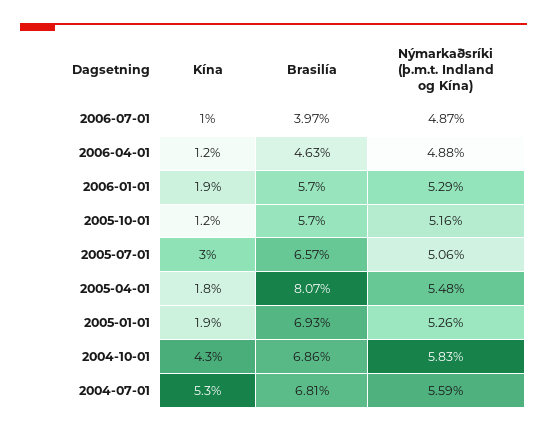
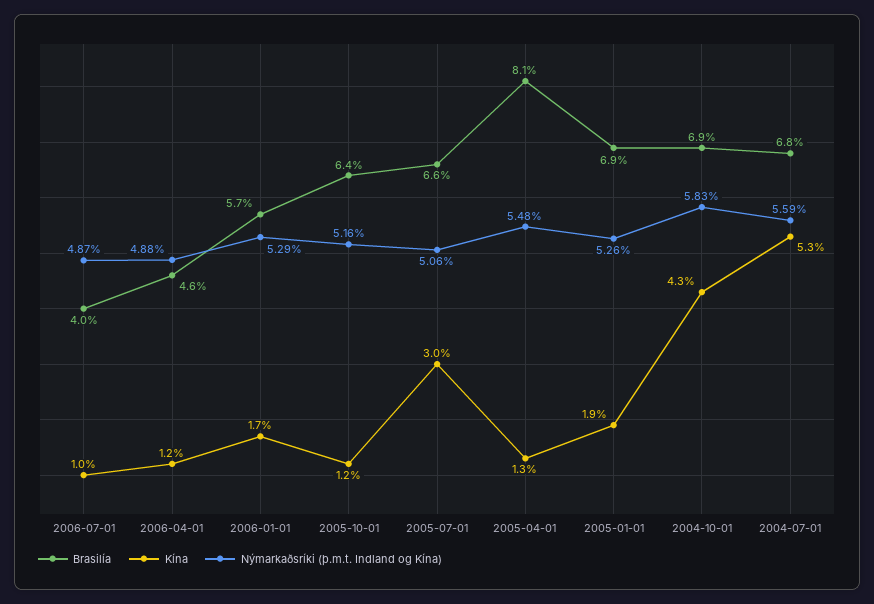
Kína, 2006-01-01: 1.9 -> 1.7
Brasilía, 2005-10-01: 5.7 -> 6.4
Kína, 2005-04-01: 1.8 -> 1.3

